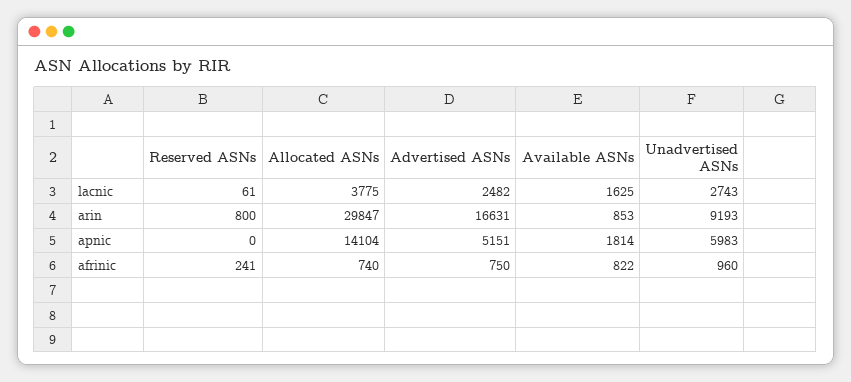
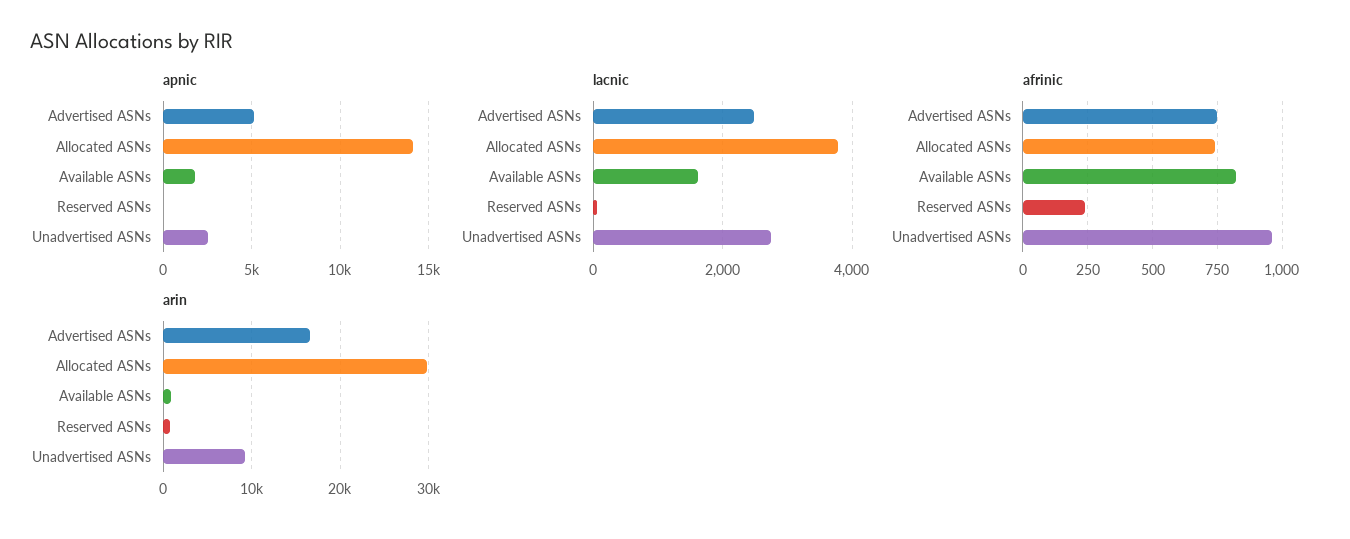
apnic, Unadvertised ASNs: 5983 -> 2500

